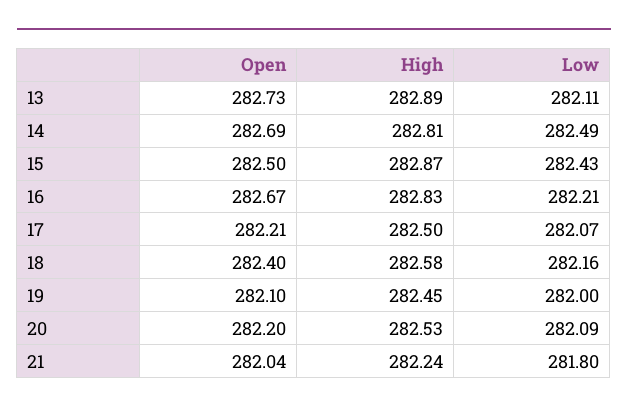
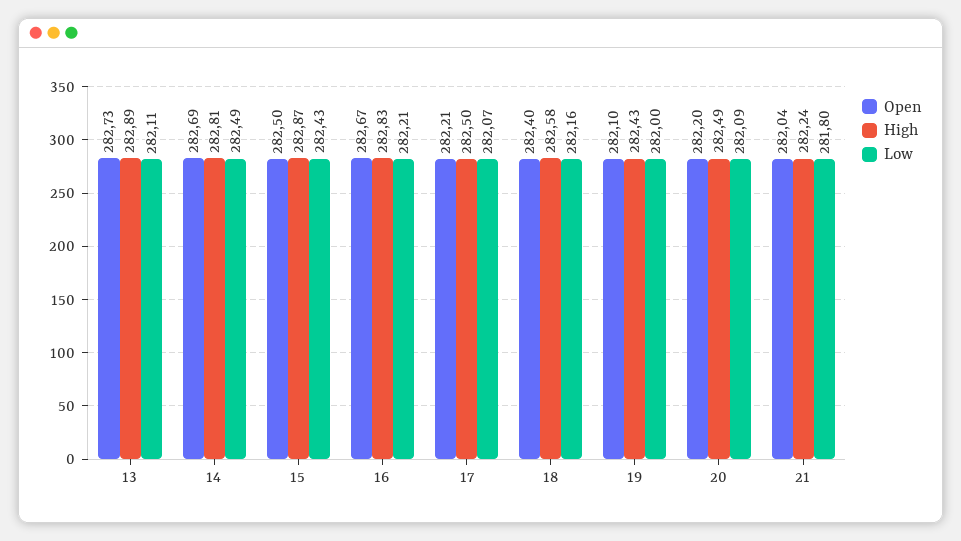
High, 19: 282.45 -> 282.43
High, 20: 282.53 -> 282.49

